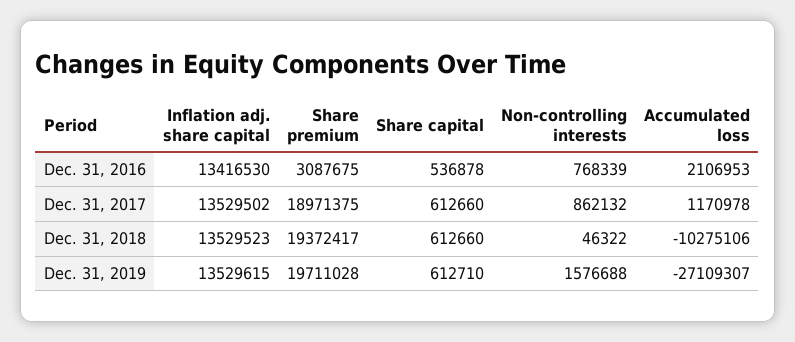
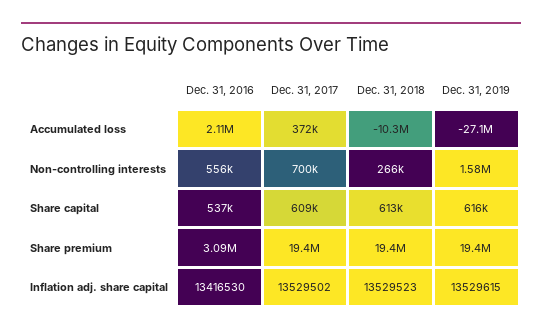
Non-controlling interests, Dec. 31, 2016: 768339 -> 556000
Share premium, Dec. 31, 2017: 18971375 -> 19400000
Share capital, Dec. 31, 2017: 612660 -> 609000
Non-controlling interests, Dec. 31, 2017: 862132 -> 700000
Accumulated loss, Dec. 31, 2017: 1170978 -> 372000
Non-controlling interests, Dec. 31, 2018: 46322 -> 266000
Share premium, Dec. 31, 2019: 19711028 -> 19400000
Share capital, Dec. 31, 2019: 612710 -> 616000

